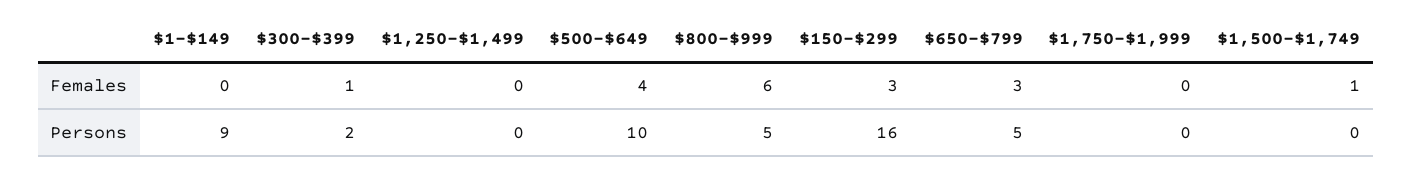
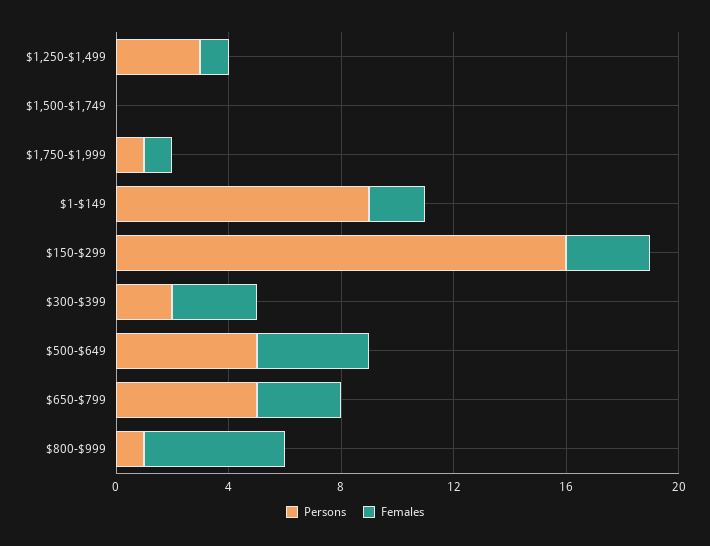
Females, $1-$149: 0 -> 2
Females, $300-$399: 1 -> 3
Females, $1,250-$1,499: 0 -> 1
Females, $800-$999: 6 -> 5
Females, $1,750-$1,999: 0 -> 1
Females, $1,500-$1,749: 1 -> 0
Persons, $1,250-$1,499: 0 -> 3
Persons, $500-$649: 10 -> 5
Persons, $800-$999: 5 -> 1
Persons, $1,750-$1,999: 0 -> 1

